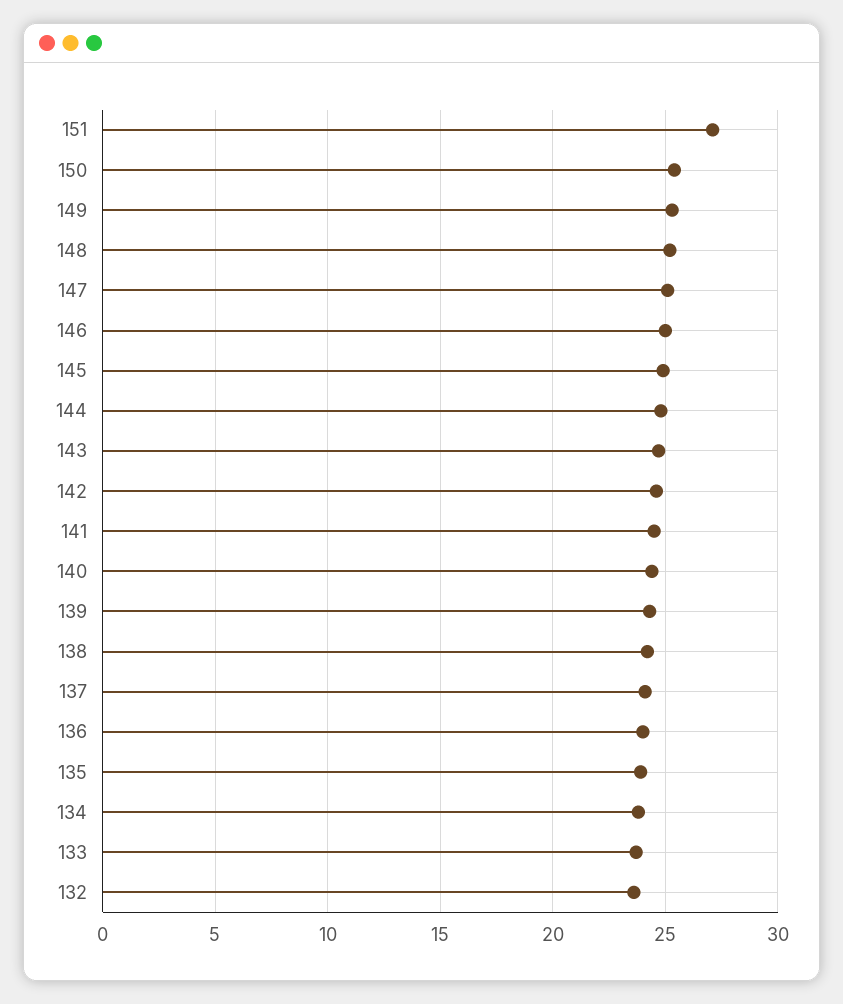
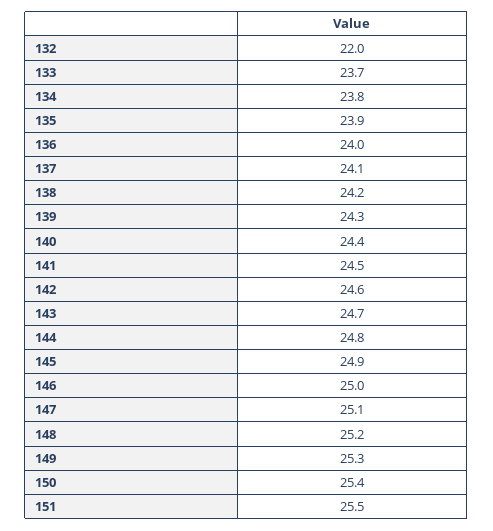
151: 27 -> 25.5
132: 23.5 -> 22

